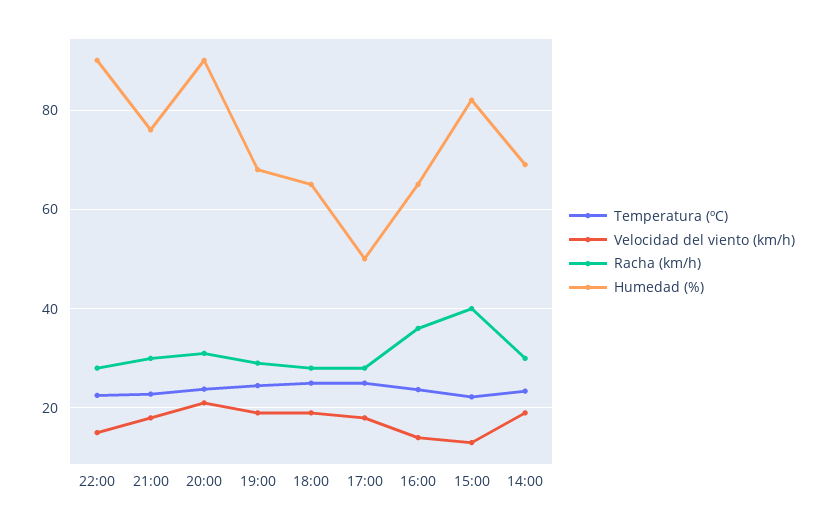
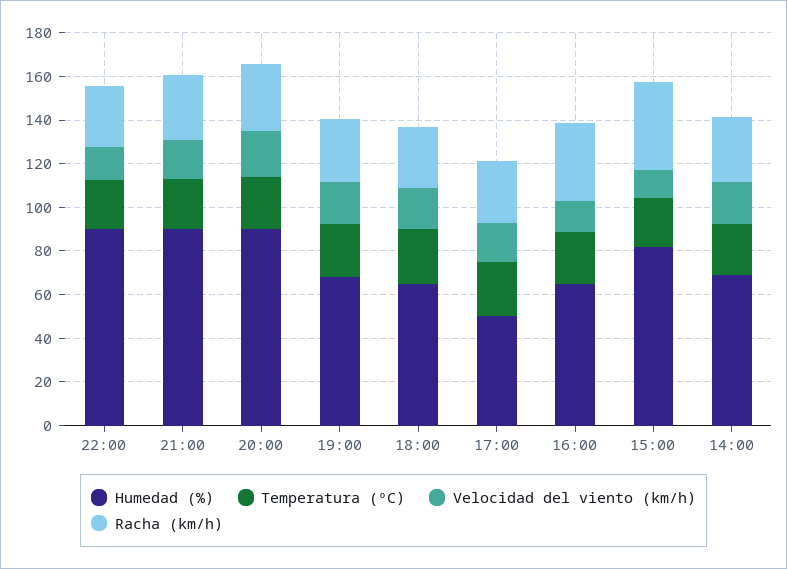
Humedad (%), 21:00: 76 -> 90

